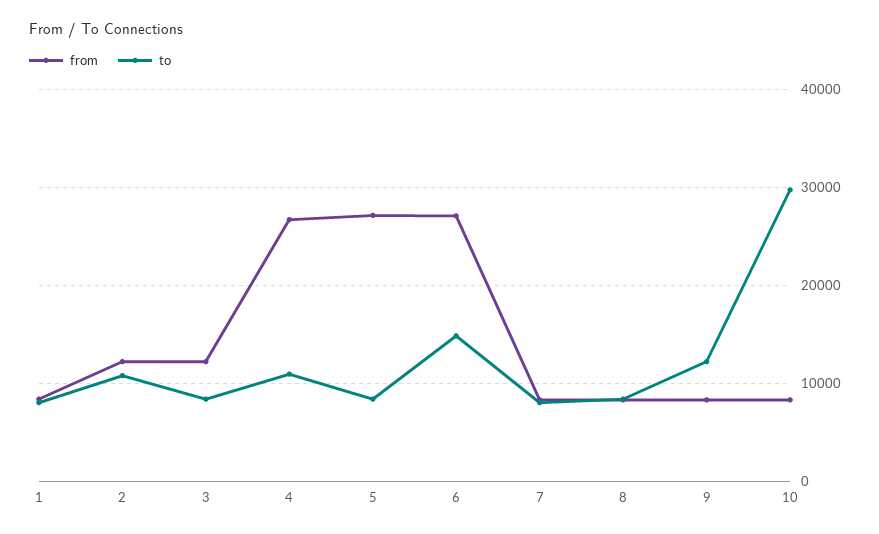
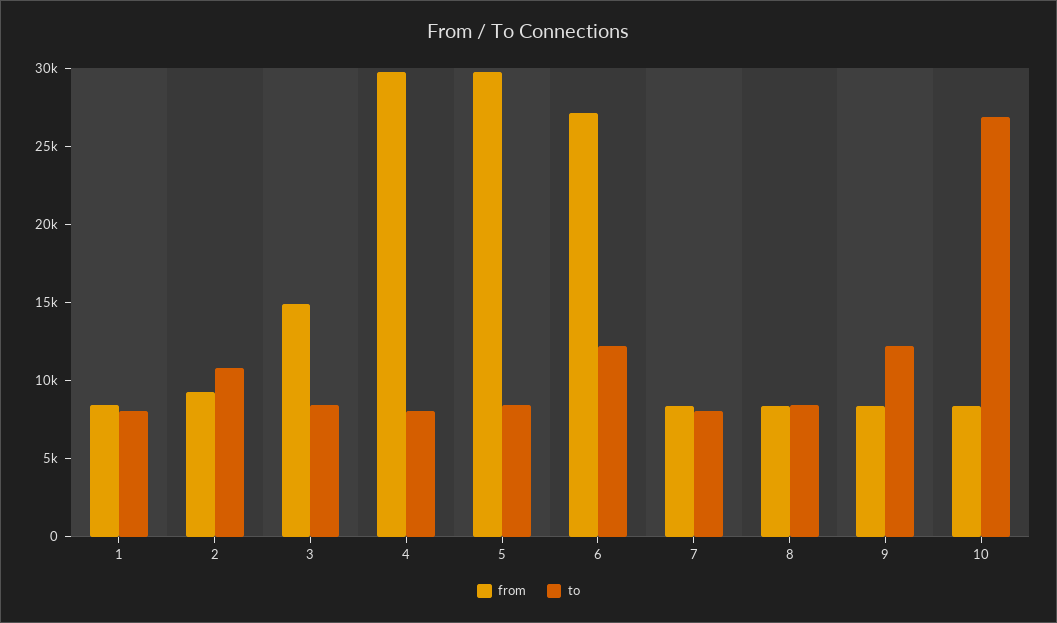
from, 2: 12000 -> 9000
from, 3: 12000 -> 15000
from, 4: 27000 -> 30000
to, 4: 11000 -> 8000
from, 5: 27000 -> 30000
to, 6: 15000 -> 12000
to, 10: 30000 -> 27000

